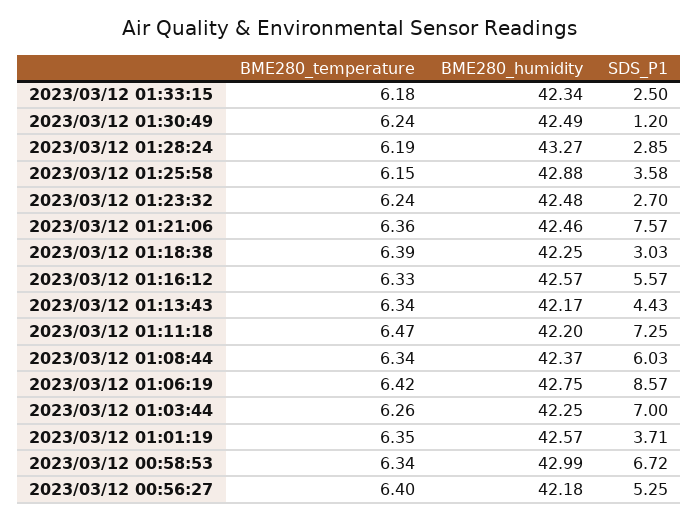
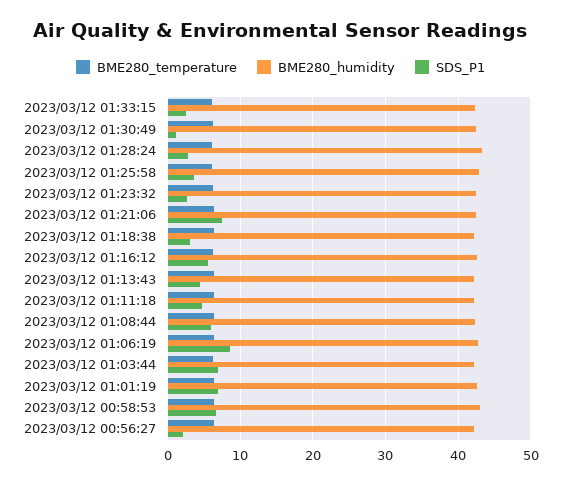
SDS_P1, 2023/03/12 01:11:18: 7.25 -> 5
SDS_P1, 2023/03/12 01:01:19: 3.71 -> 7
SDS_P1, 2023/03/12 00:56:27: 5.25 -> 2

